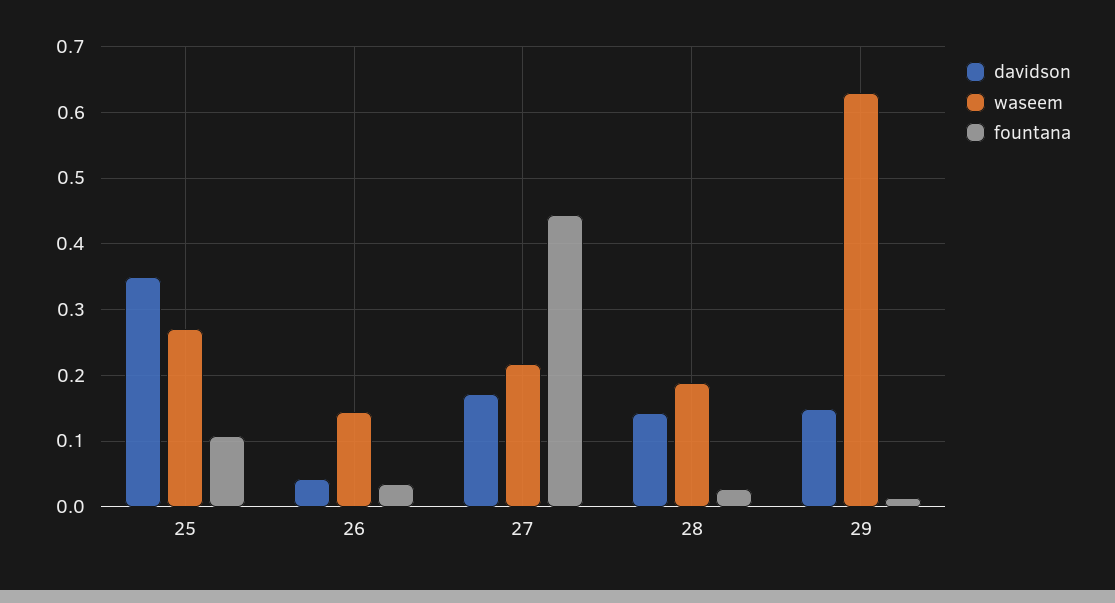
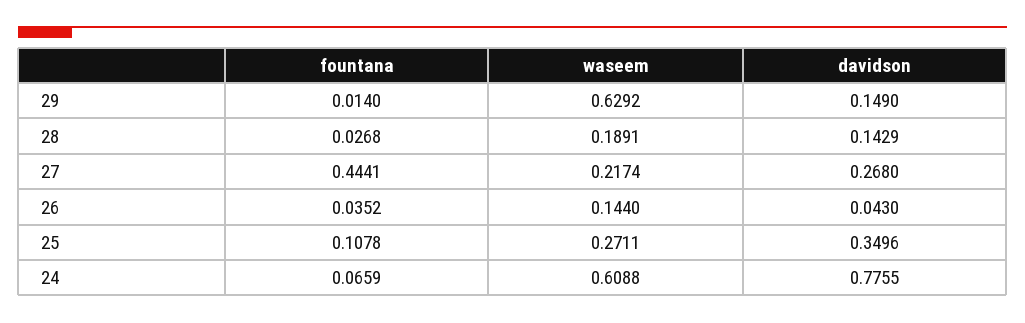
davidson, 27: 0.17 -> 0.268
fountana, 24: none -> 0.0659
waseem, 24: none -> 0.6088
davidson, 24: none -> 0.7755

